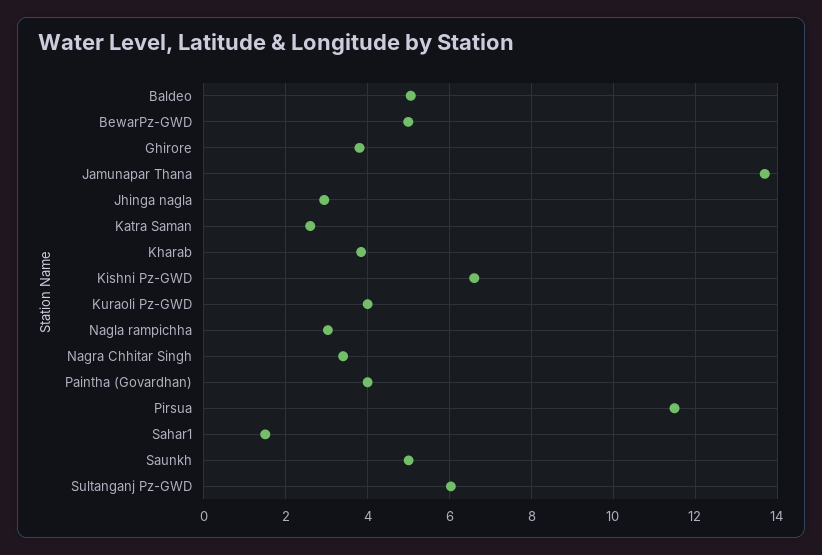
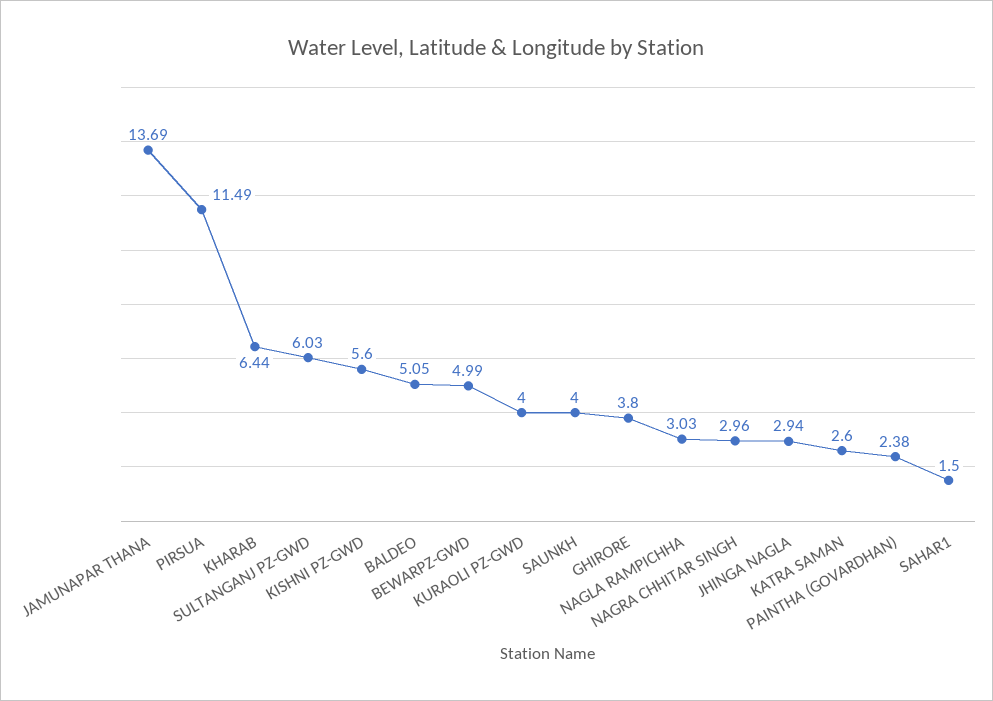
Kharab: 3.8 -> 6.44
Kishni Pz-GWD: 6.6 -> 5.6
Nagra Chhitar Singh: 3.4 -> 2.96
Paintha (Govardhan): 4 -> 2.38
Saunkh: 5 -> 4

